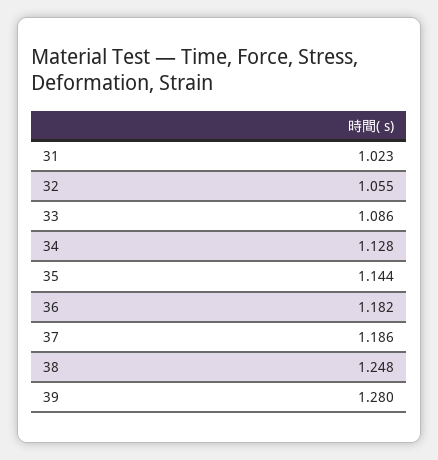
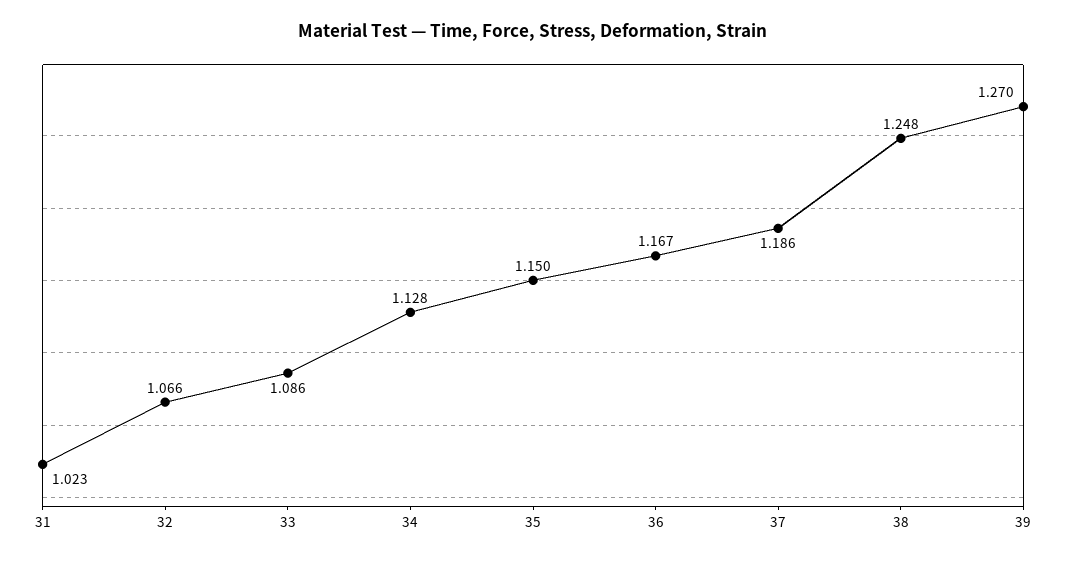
32: 1.055 -> 1.066
35: 1.144 -> 1.15
36: 1.182 -> 1.167
39: 1.28 -> 1.27

